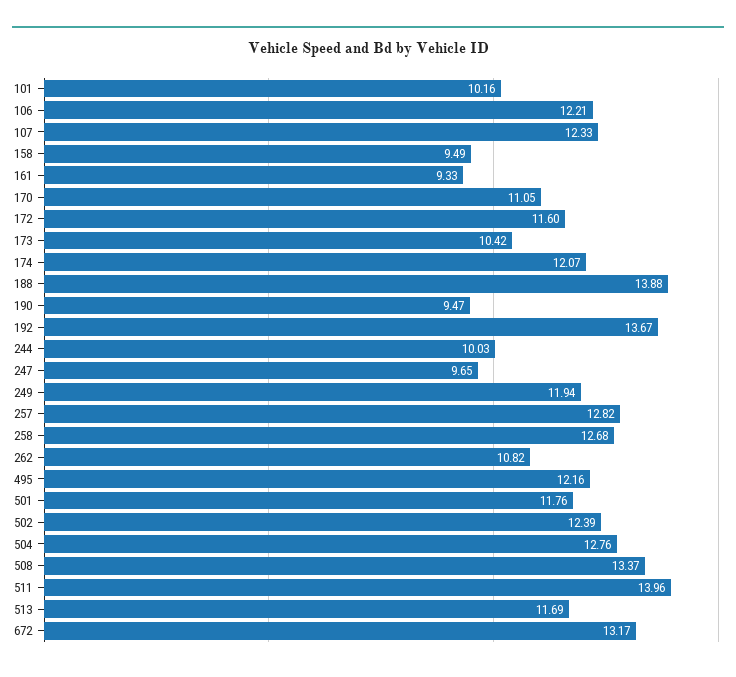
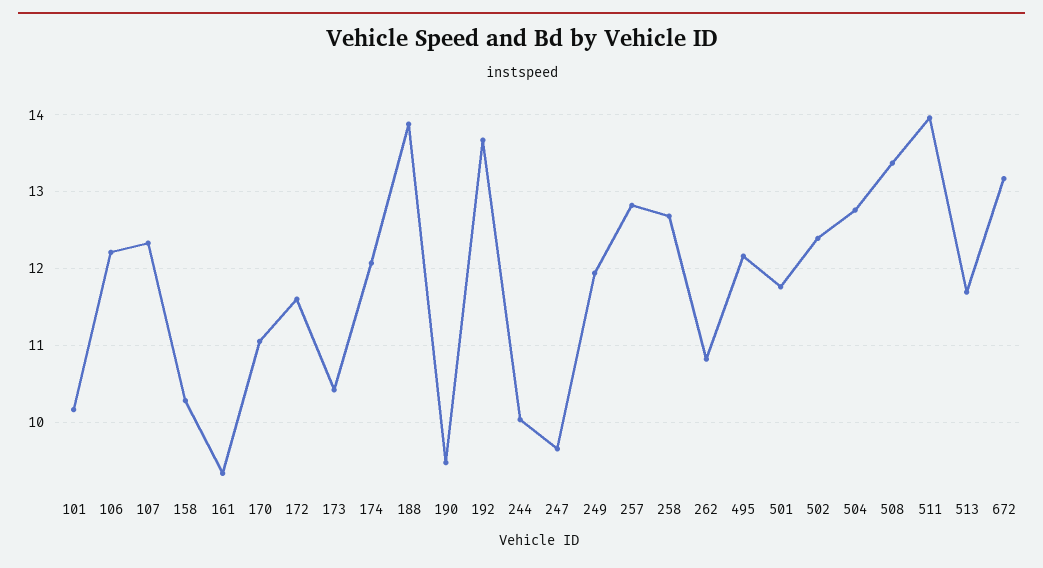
158: 9.49 -> 10.3

